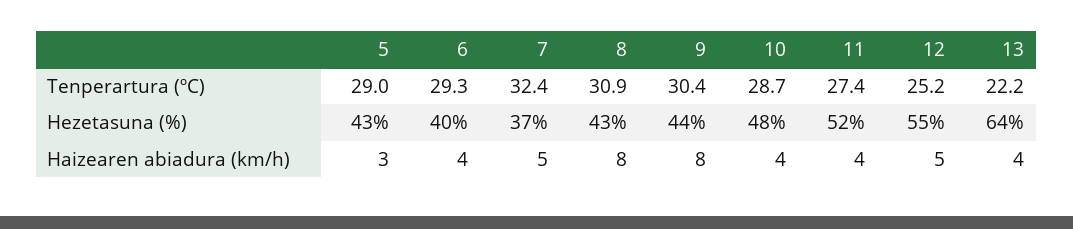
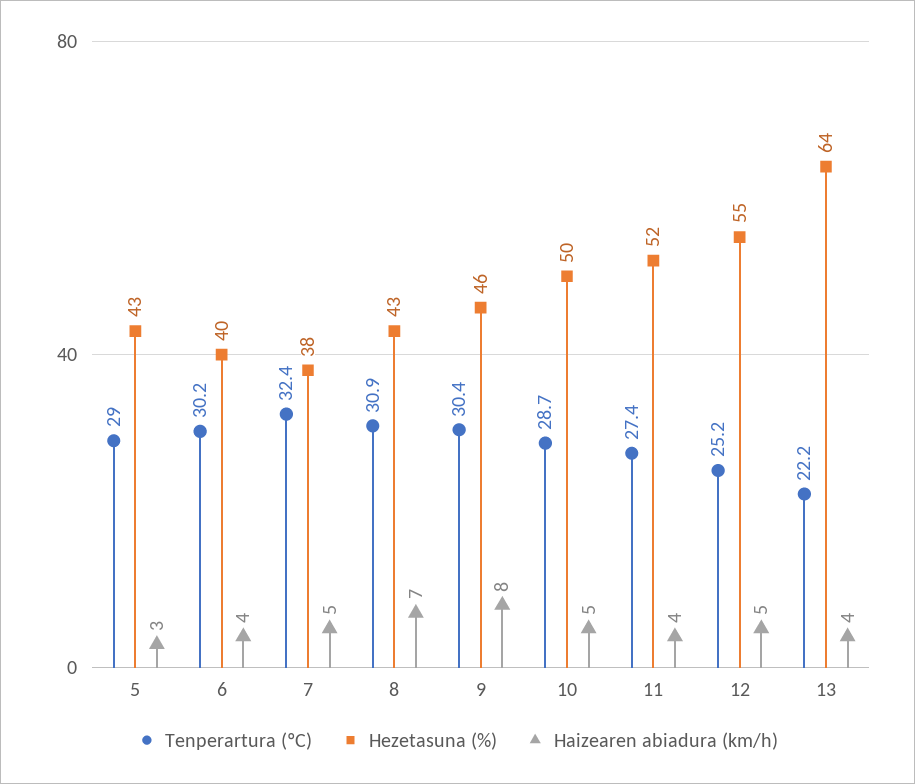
Tenperartura (ºC), 6: 29.3 -> 30.2
Hezetasuna (%), 7: 37 -> 38
Hezetasuna (%), 9: 44 -> 46
Hezetasuna (%), 10: 48 -> 50
Haizearen abiadura (km/h), 8: 8 -> 7
Haizearen abiadura (km/h), 10: 4 -> 5

